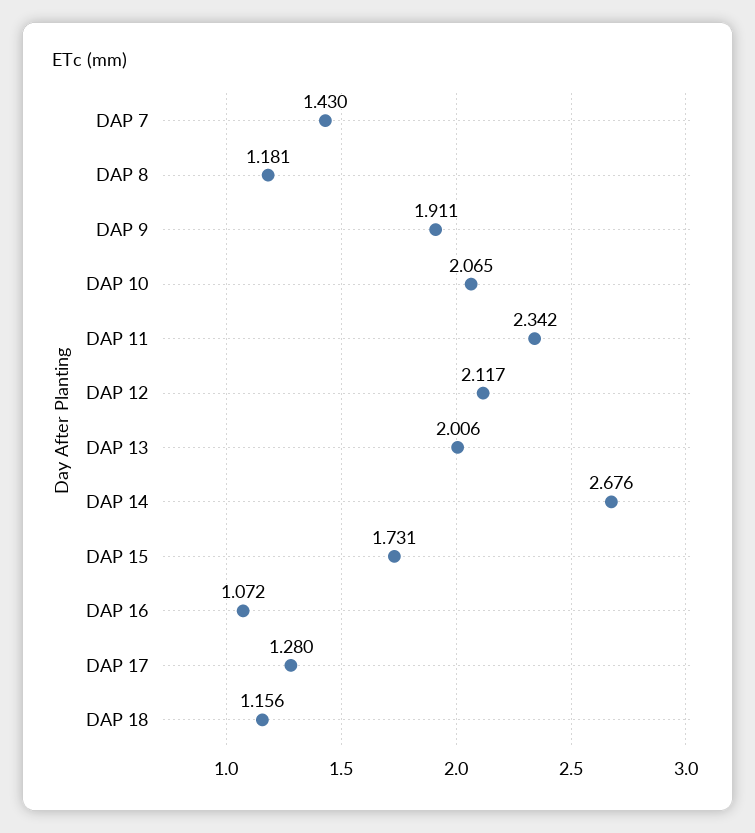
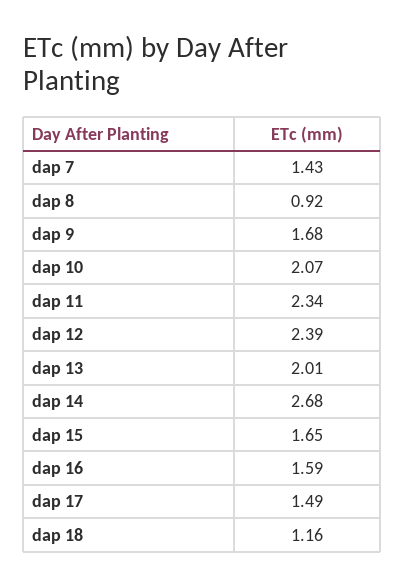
DAP 8: 1.181 -> 0.92
DAP 9: 1.911 -> 1.68
DAP 12: 2.117 -> 2.39
DAP 15: 1.731 -> 1.65
DAP 16: 1.072 -> 1.59
DAP 17: 1.28 -> 1.49

